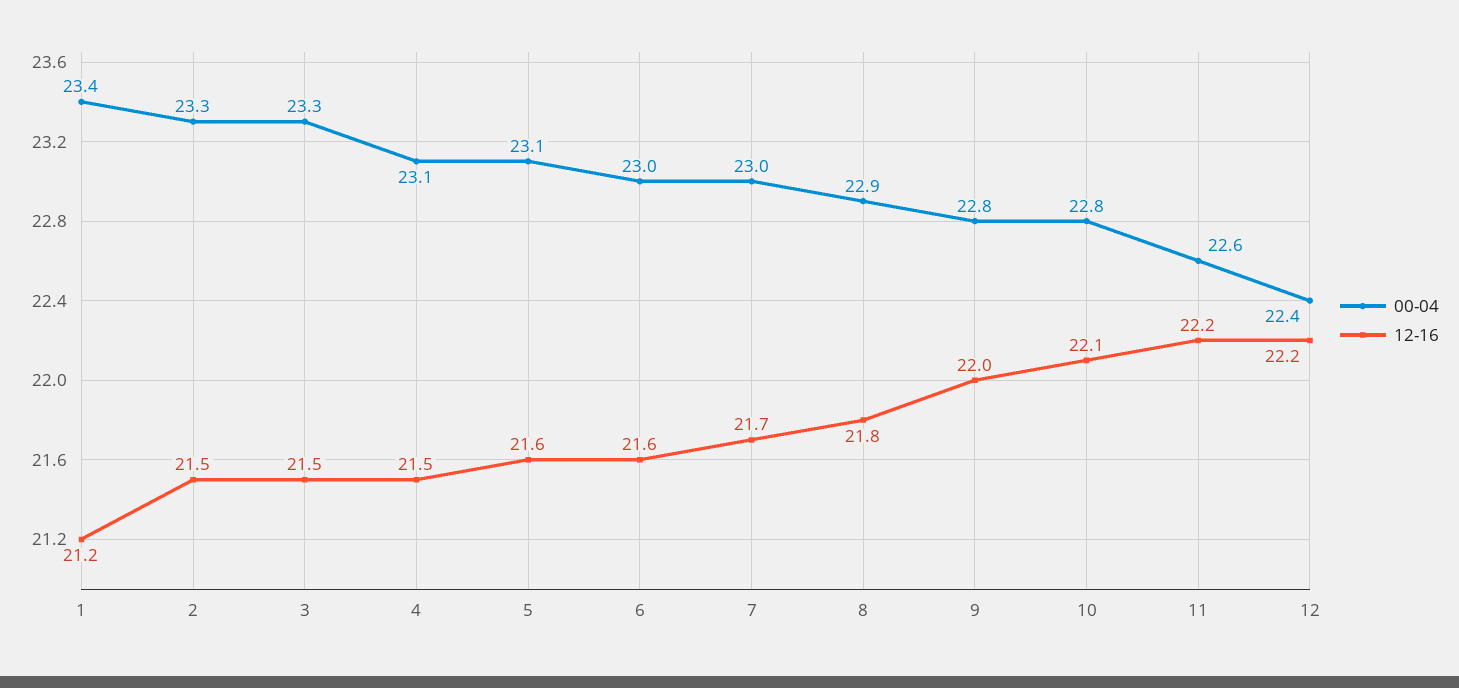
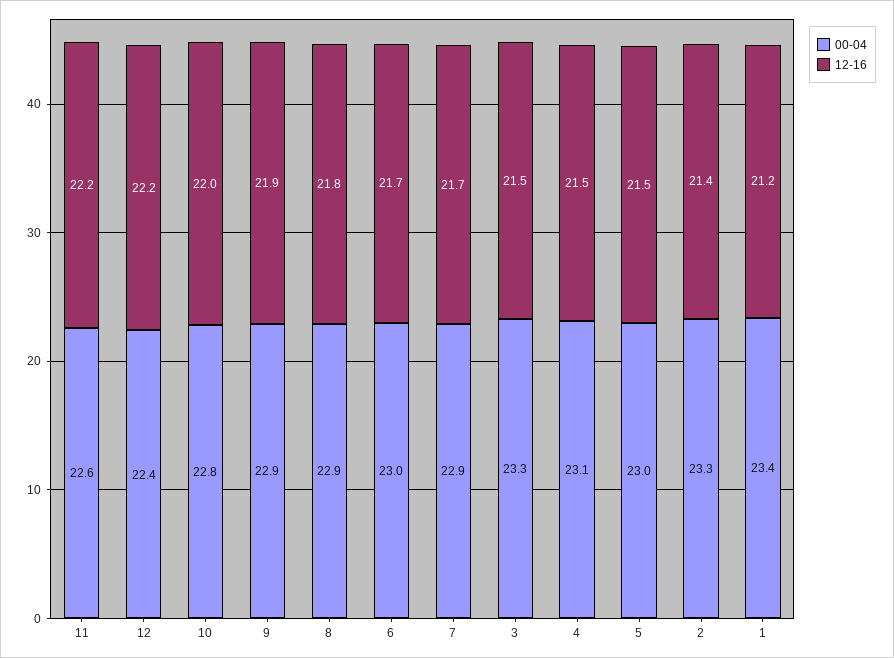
12-16, 2: 21.5 -> 21.4
00-04, 5: 23.1 -> 23
12-16, 5: 21.6 -> 21.5
12-16, 6: 21.6 -> 21.7
00-04, 7: 23 -> 22.9
00-04, 9: 22.8 -> 22.9
12-16, 9: 22 -> 21.9
12-16, 10: 22.1 -> 22

